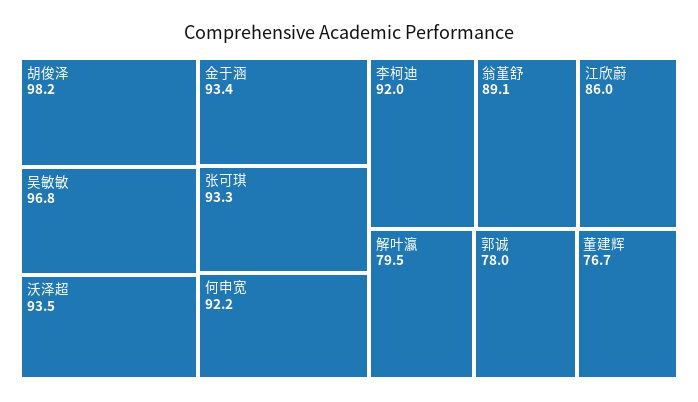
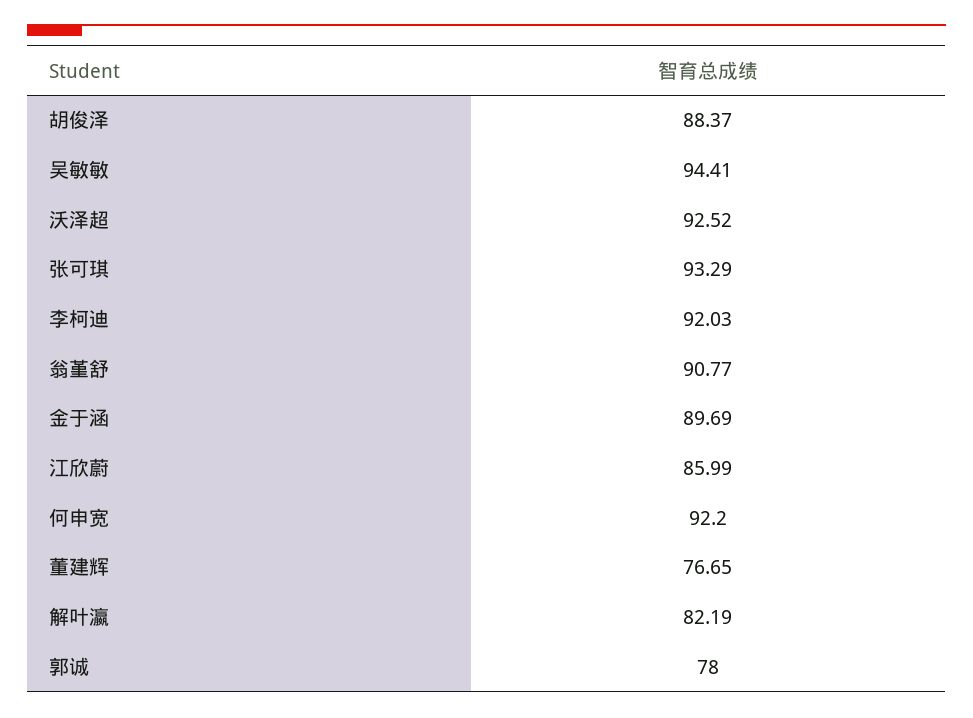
胡俊泽: 98.2 -> 88.37
吴敏敏: 96.8 -> 94.41
沃泽超: 93.5 -> 92.52
金于涵: 93.4 -> 89.69
翁堇舒: 89.1 -> 90.77
解叶瀛: 79.5 -> 82.19

